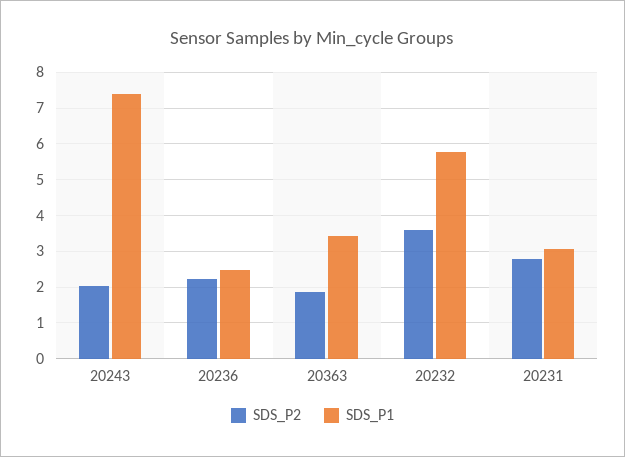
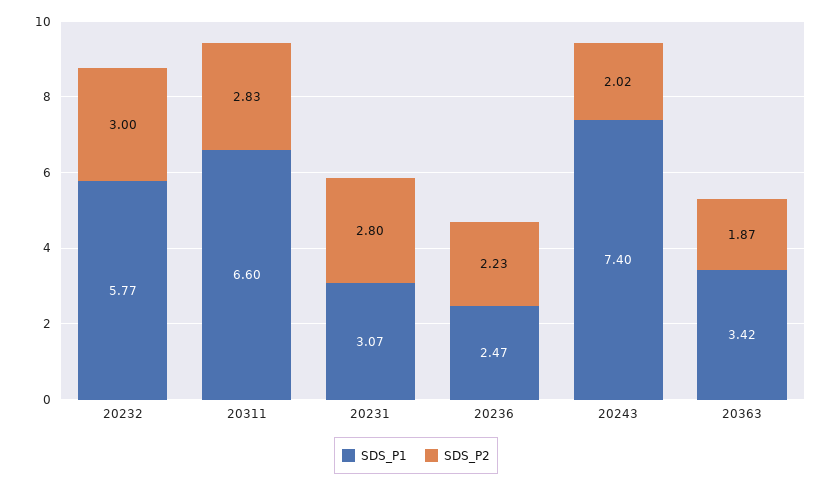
SDS_P2, 20232: 3.6 -> 3
SDS_P1, 20311: none -> 6.6
SDS_P2, 20311: none -> 2.83

